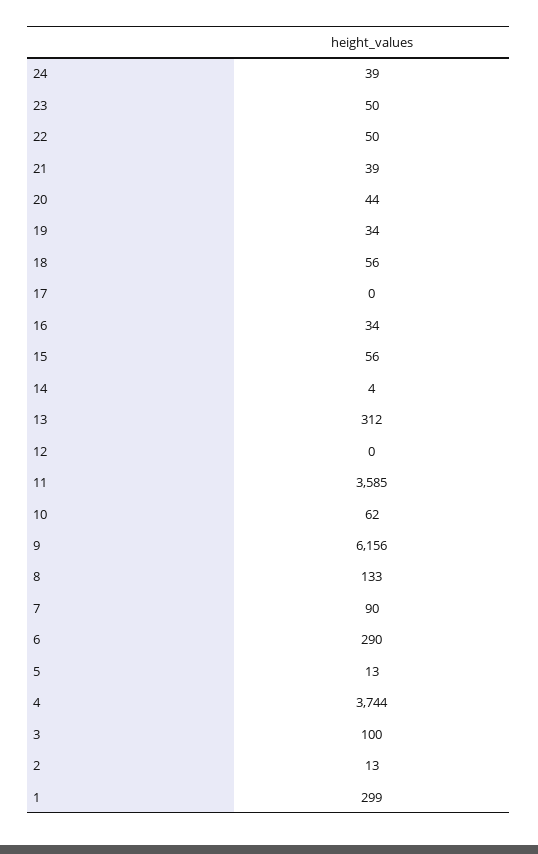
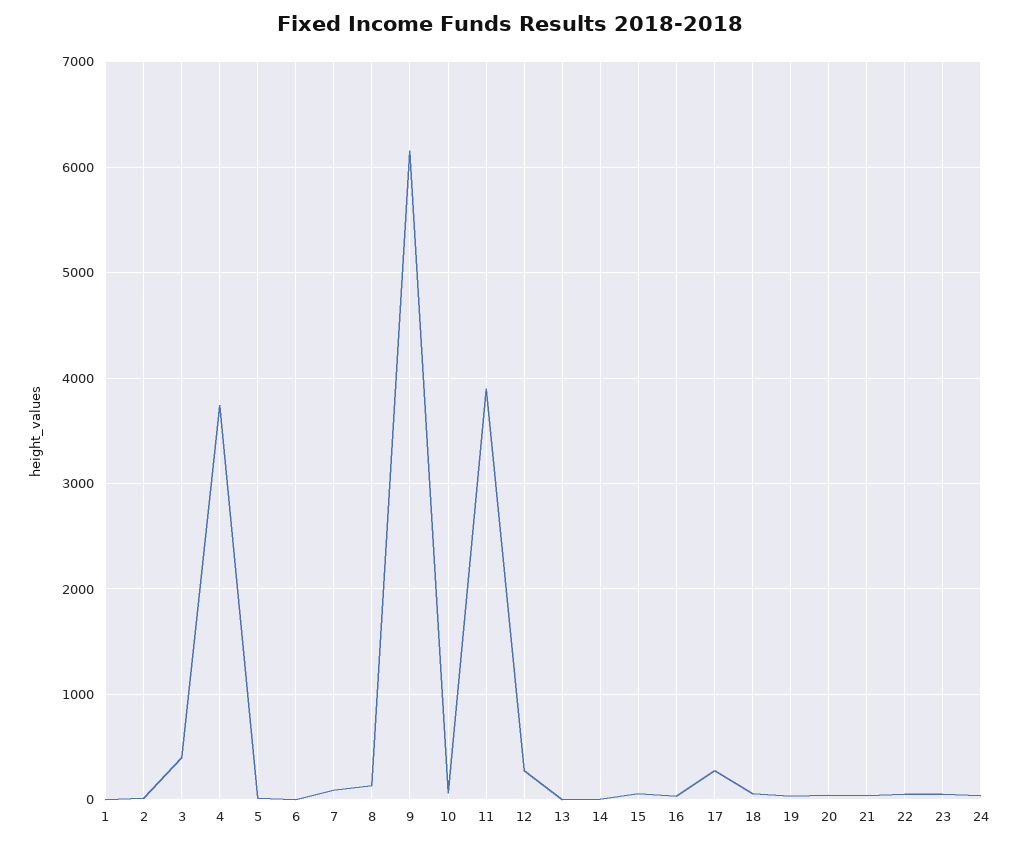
17: 0 -> 300
13: 312 -> 0
12: 0 -> 300
11: 3585 -> 3900
6: 290 -> 0
3: 100 -> 400
1: 299 -> 0

